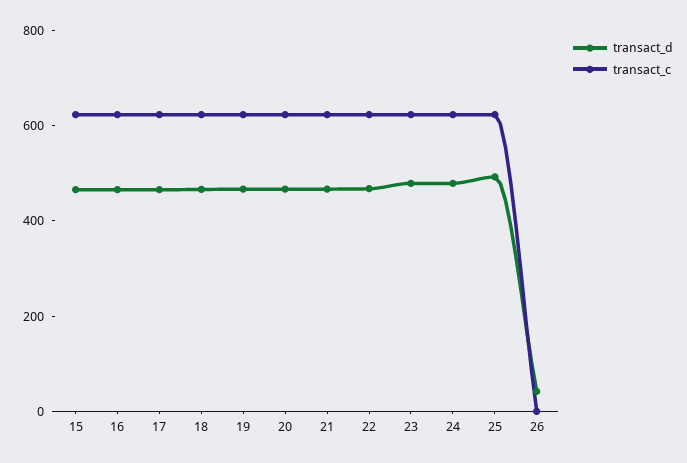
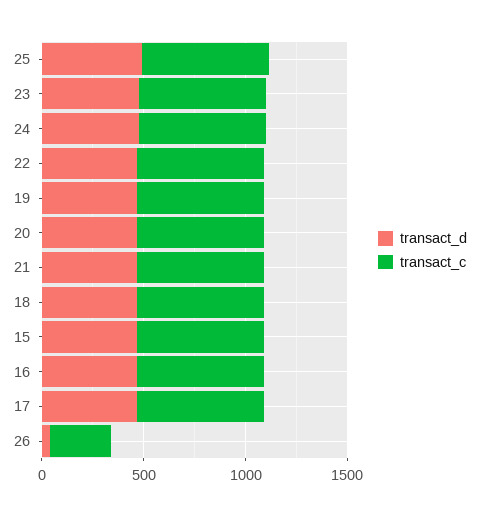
transact_c, 26: 0 -> 300

